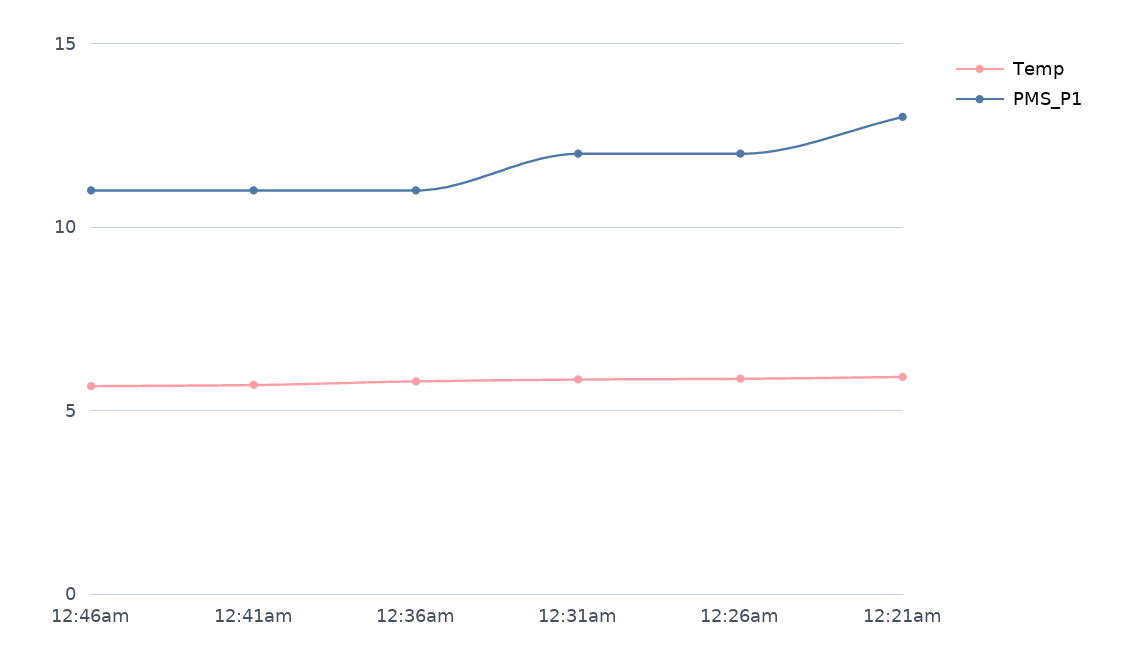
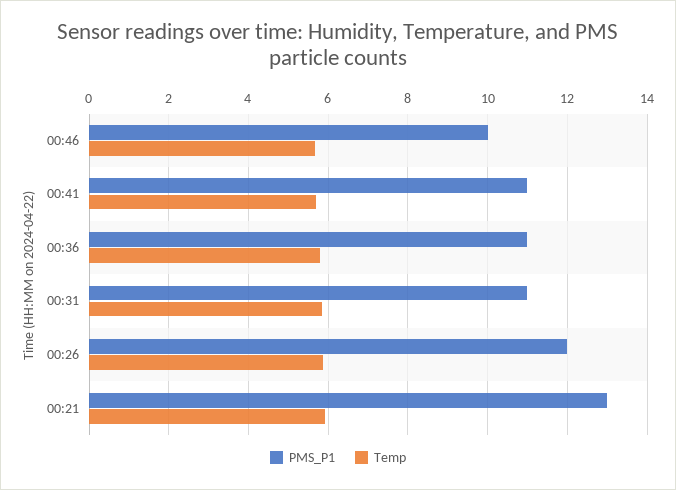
PMS_P1, 12:46am: 11 -> 10
PMS_P1, 12:31am: 12 -> 11

